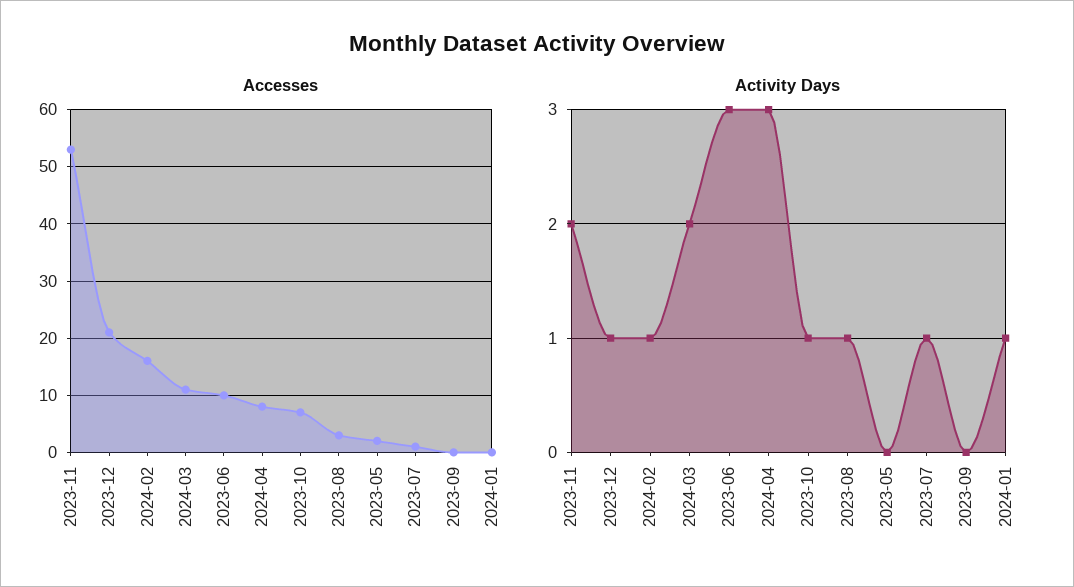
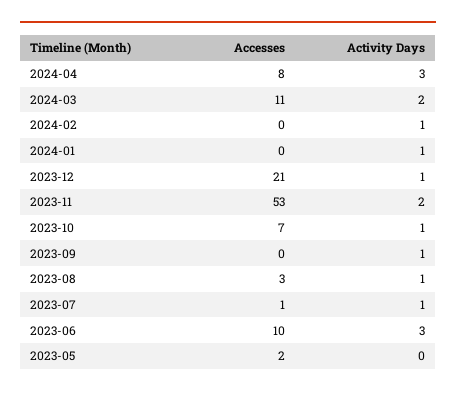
Accesses, 2024-02: 15 -> 0
Activity Days, 2023-09: 0 -> 1

